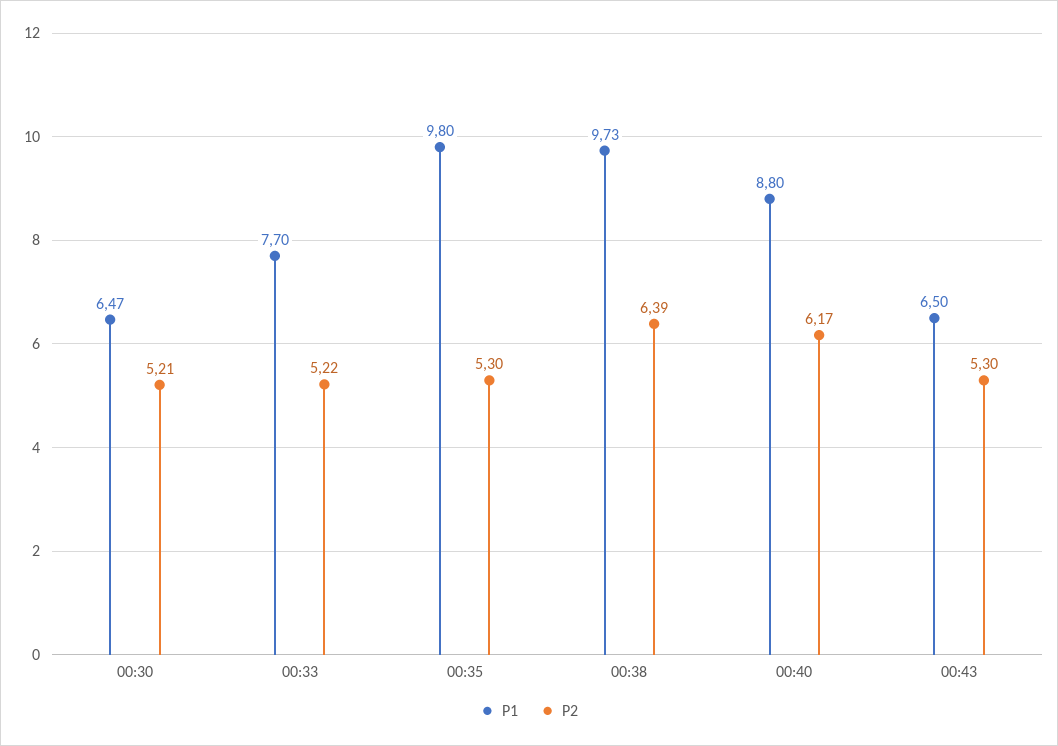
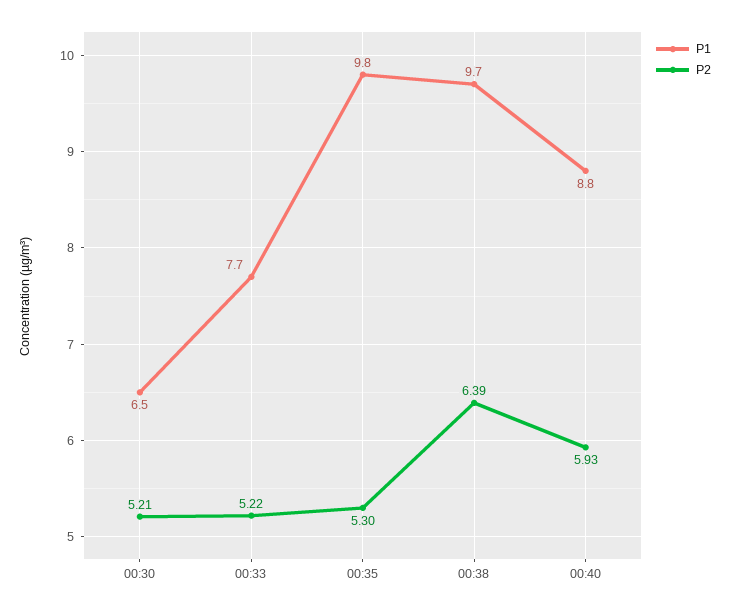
P2, 00:40: 6.17 -> 5.93
P1, 00:43: 6.5 -> none
P2, 00:43: 5.3 -> none

